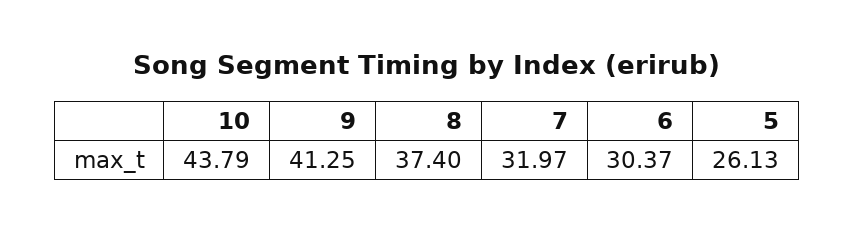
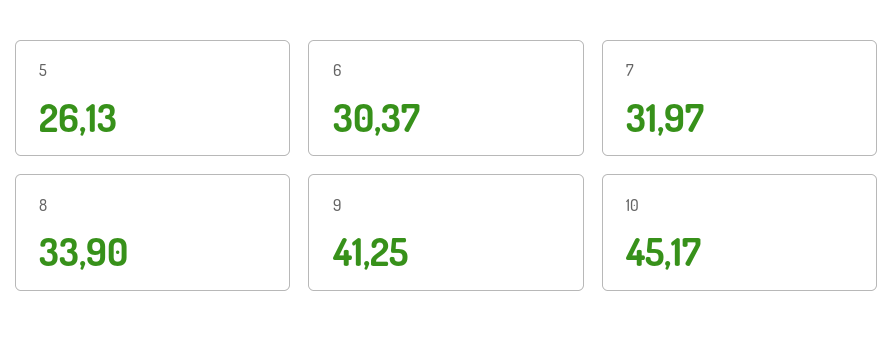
10: 43.79 -> 45.17
8: 37.4 -> 33.9

